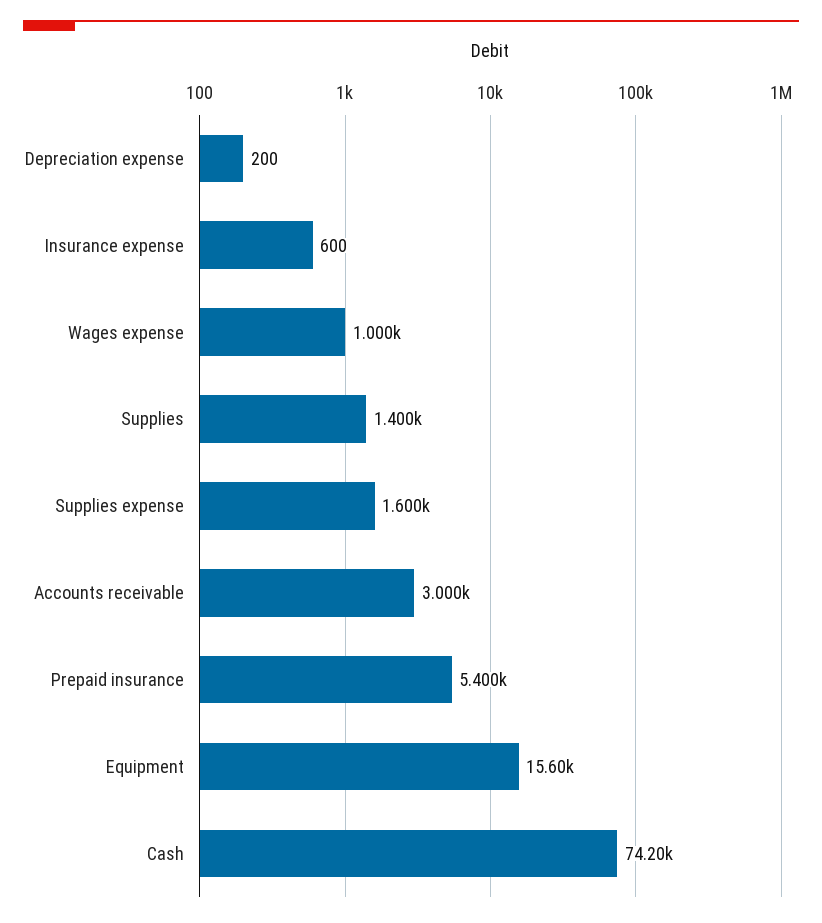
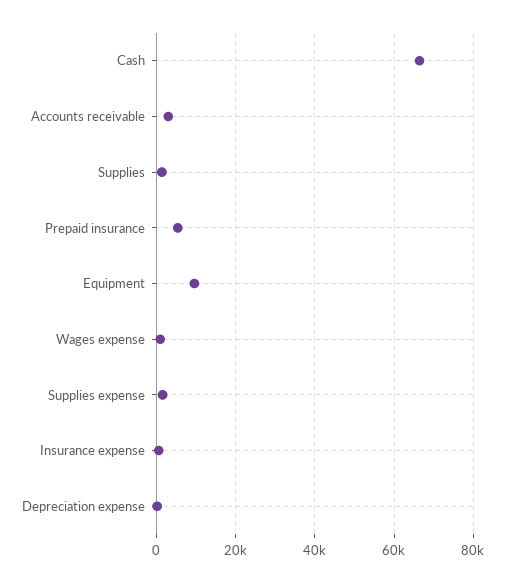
Equipment: 15600 -> 10000
Cash: 74200 -> 66000

